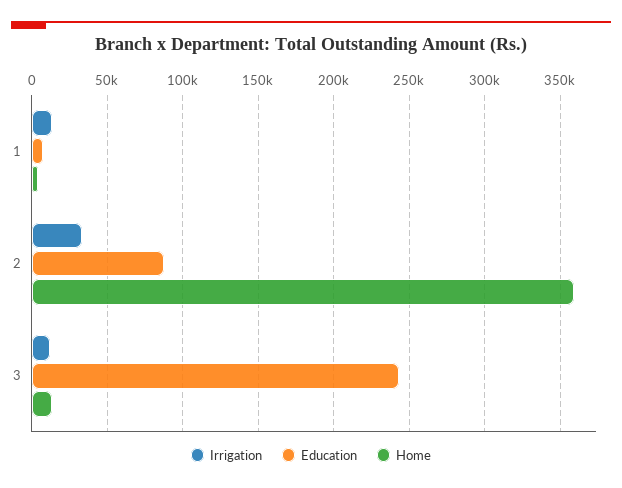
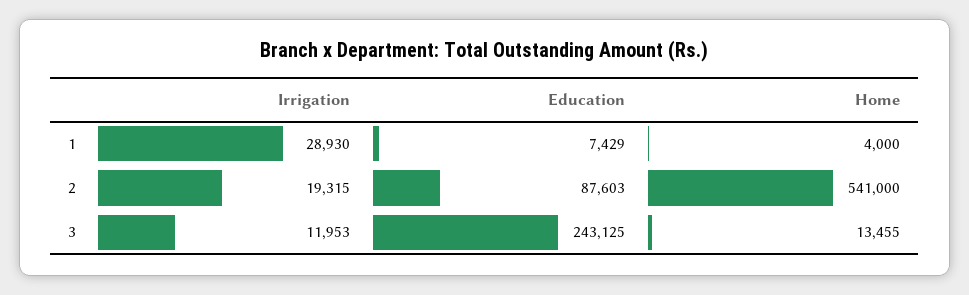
Irrigation, 1: 15000 -> 28930
Irrigation, 2: 35000 -> 19315
Home, 2: 360000 -> 541000

